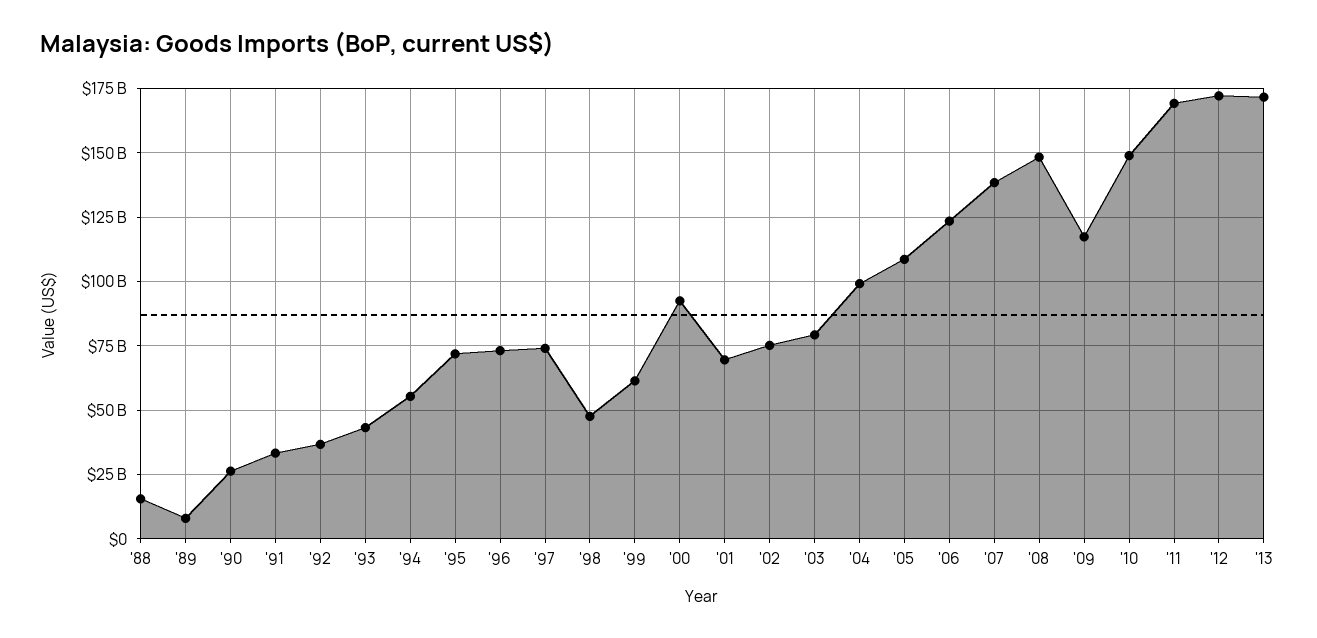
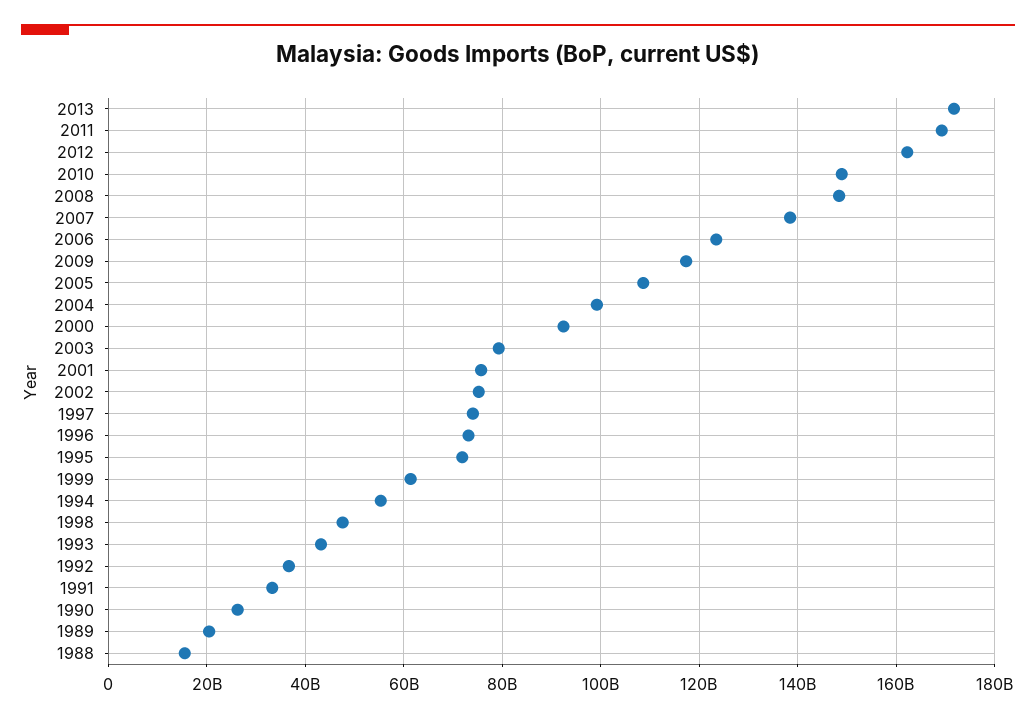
'89: 7500000000 -> 20000000000
'01: 70000000000 -> 76000000000
'12: 172500000000 -> 162000000000

